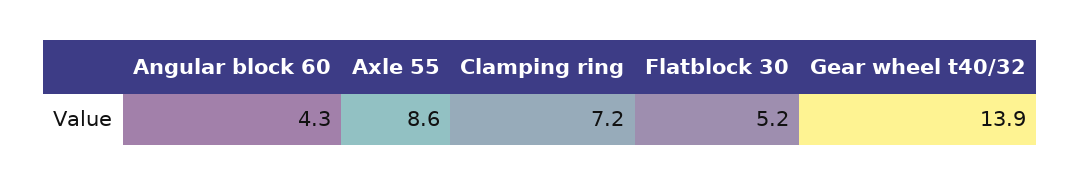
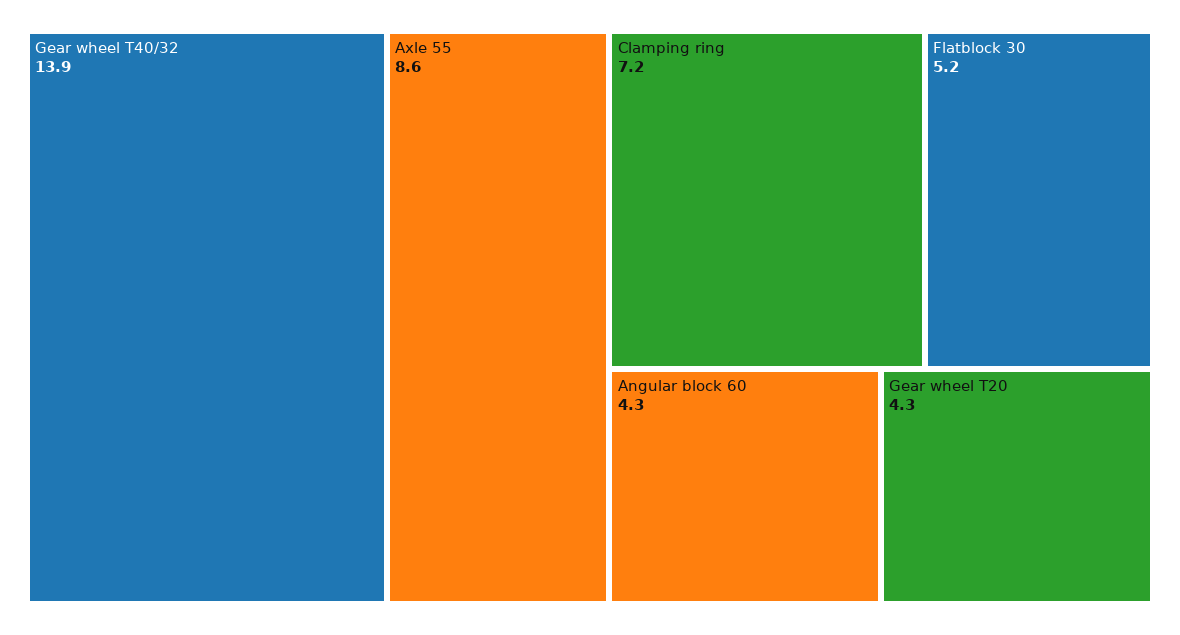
Gear wheel T20: none -> 4.3

